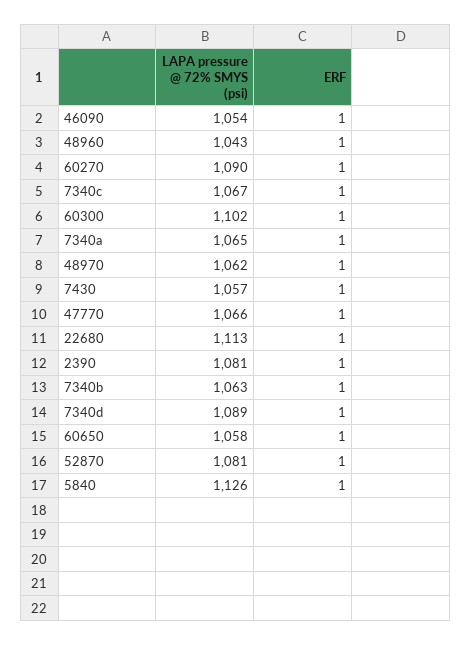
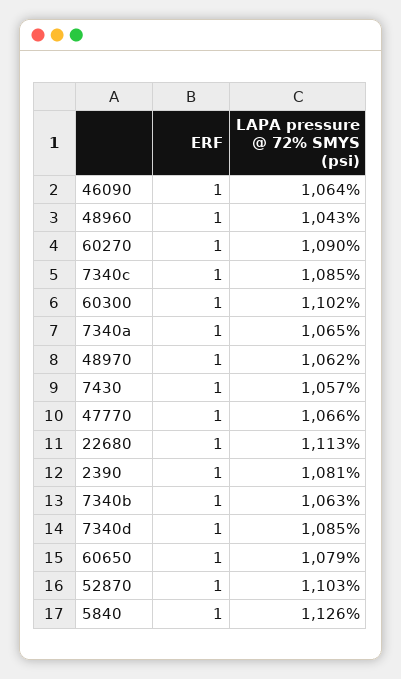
LAPA pressure @ 72% SMYS (psi), 46090: 1054 -> 1064
LAPA pressure @ 72% SMYS (psi), 7340c: 1067 -> 1085
LAPA pressure @ 72% SMYS (psi), 7340d: 1089 -> 1085
LAPA pressure @ 72% SMYS (psi), 60650: 1058 -> 1079
LAPA pressure @ 72% SMYS (psi), 52870: 1081 -> 1103

